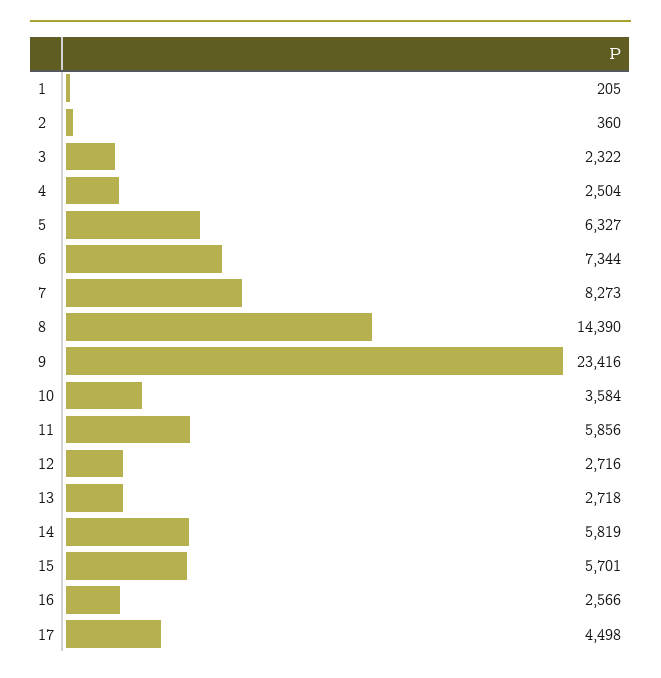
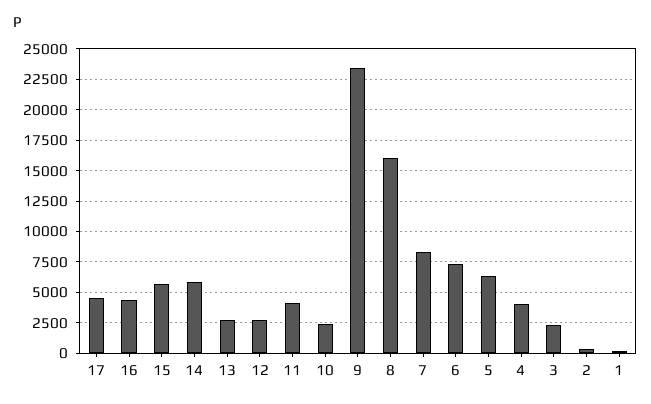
4: 2504 -> 4000
8: 14390 -> 16000
10: 3584 -> 2500
11: 5856 -> 4000
16: 2566 -> 4500

